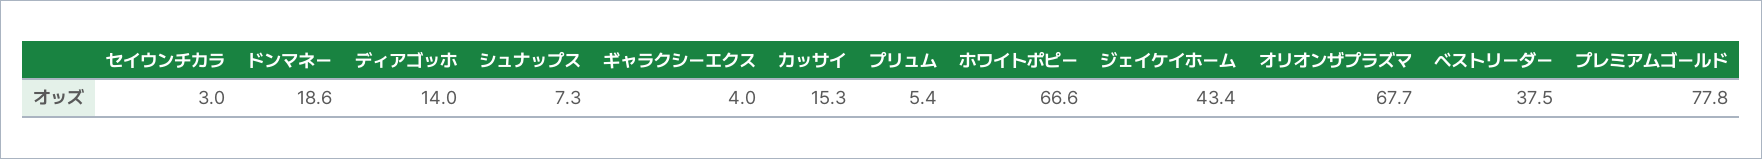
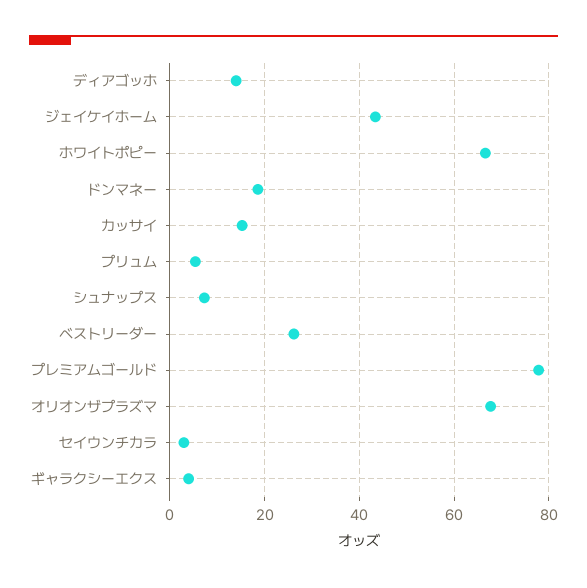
ベストリーダー: 37.5 -> 26

